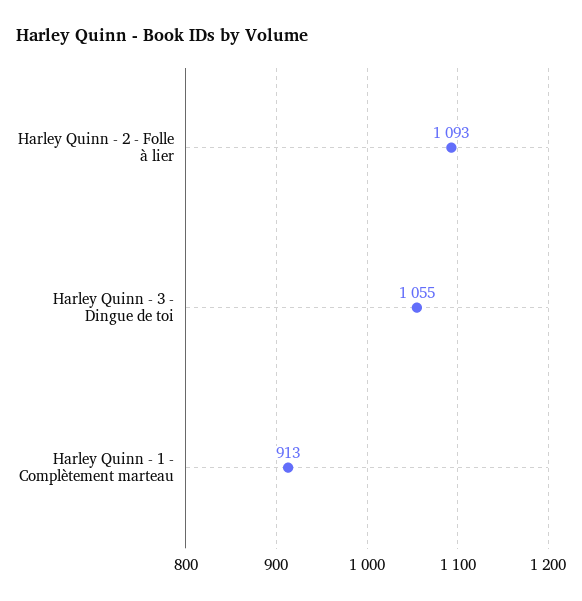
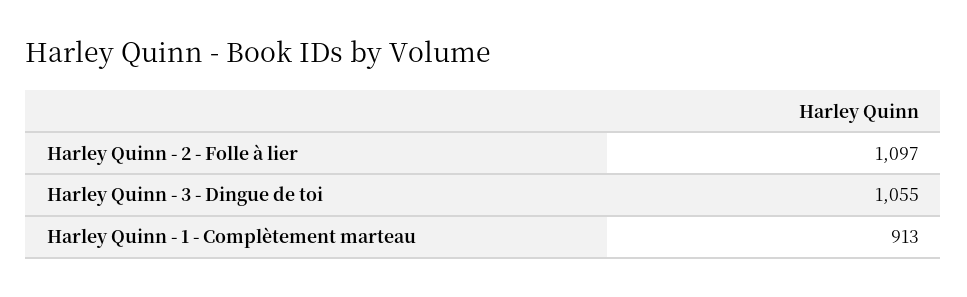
Harley Quinn - 2 - Folle à lier: 1093 -> 1097

